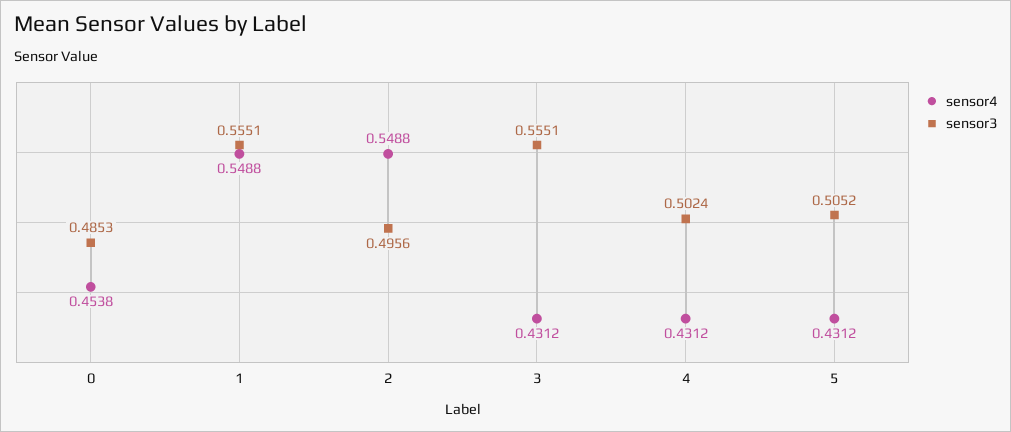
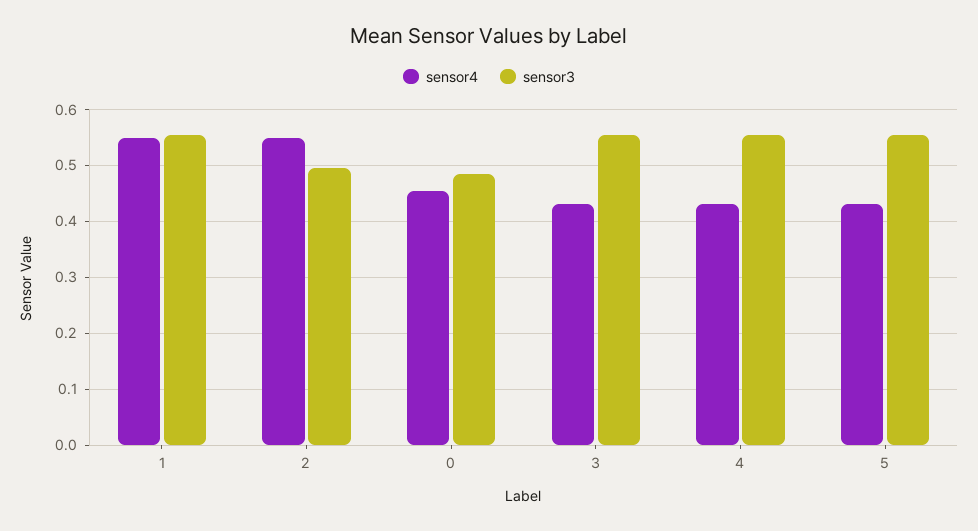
sensor3, 4: 0.5024 -> 0.56
sensor3, 5: 0.5052 -> 0.56

